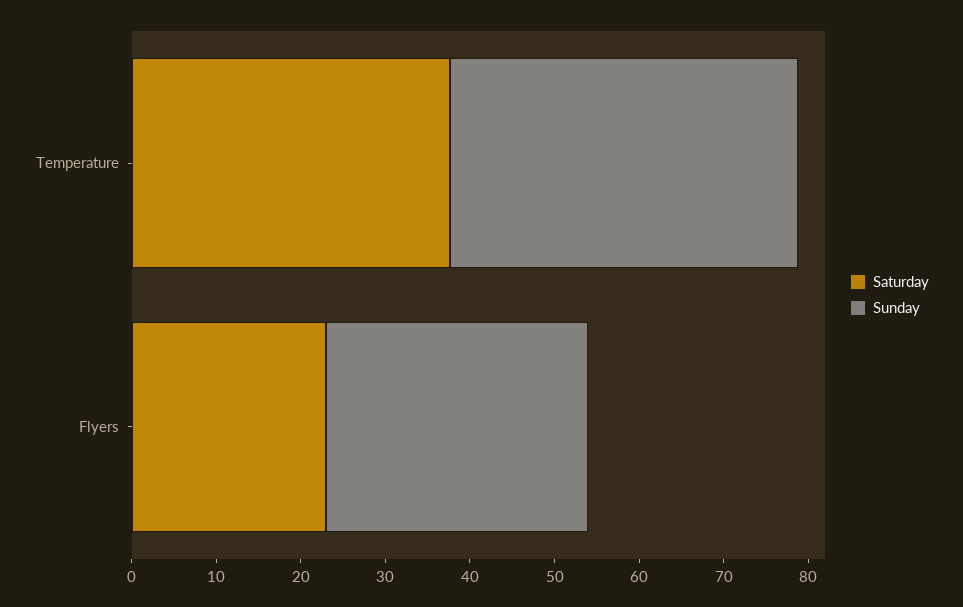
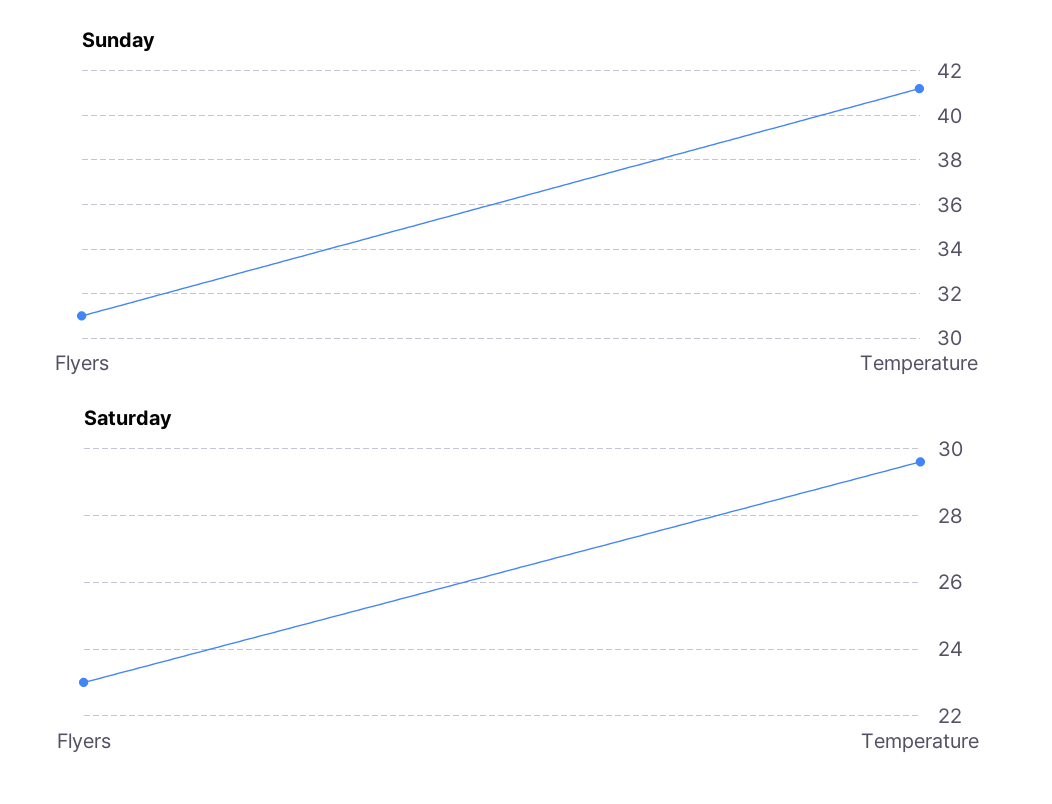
Saturday, Temperature: 38 -> 29.5

